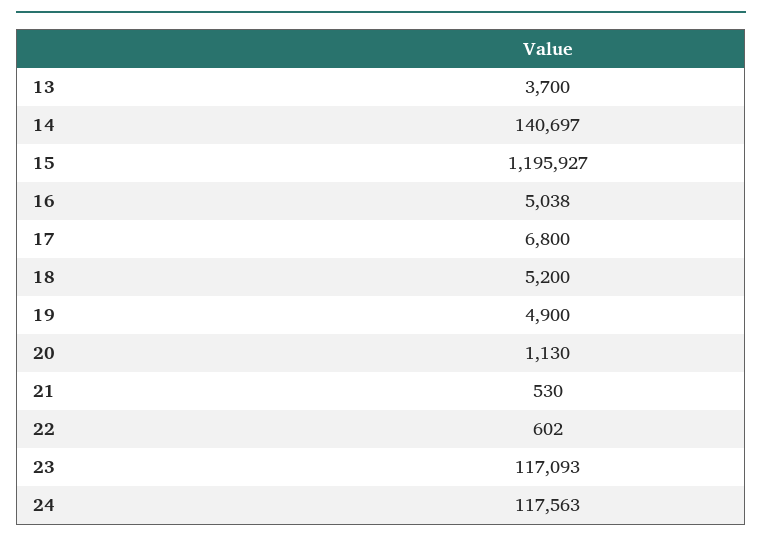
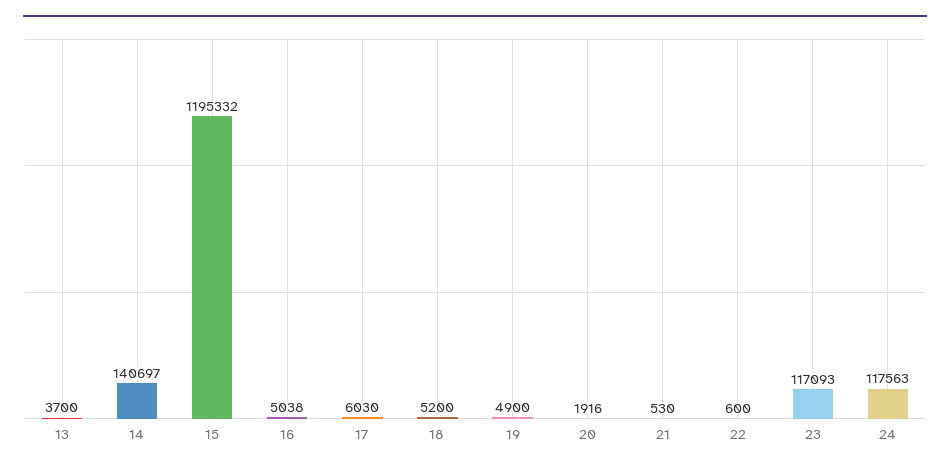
15: 1195927 -> 1195332
17: 6800 -> 6030
20: 1130 -> 1916
22: 602 -> 600

